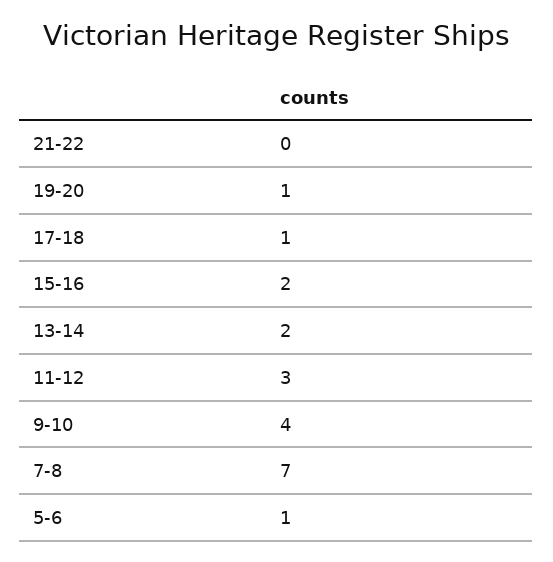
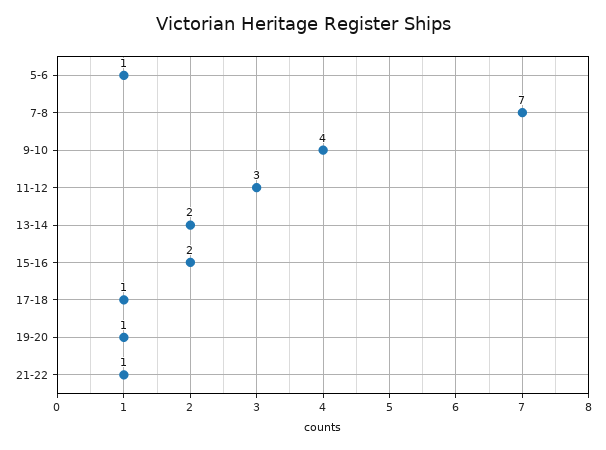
21-22: 0 -> 1

